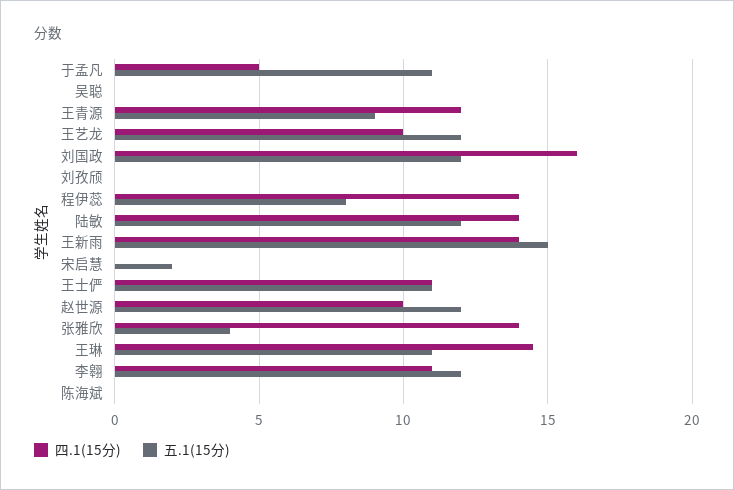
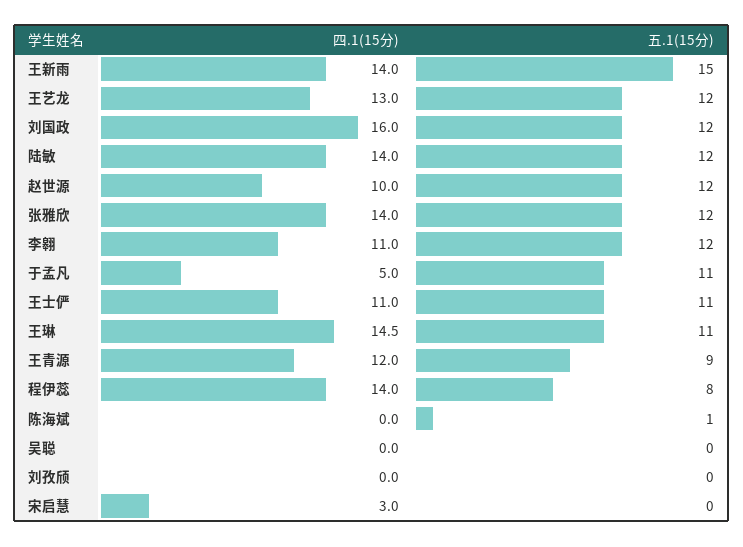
四.1(15分), 王艺龙: 10 -> 13
四.1(15分), 宋启慧: 0 -> 3
五.1(15分), 宋启慧: 2 -> 0
五.1(15分), 张雅欣: 4 -> 12
五.1(15分), 陈海斌: 0 -> 1

